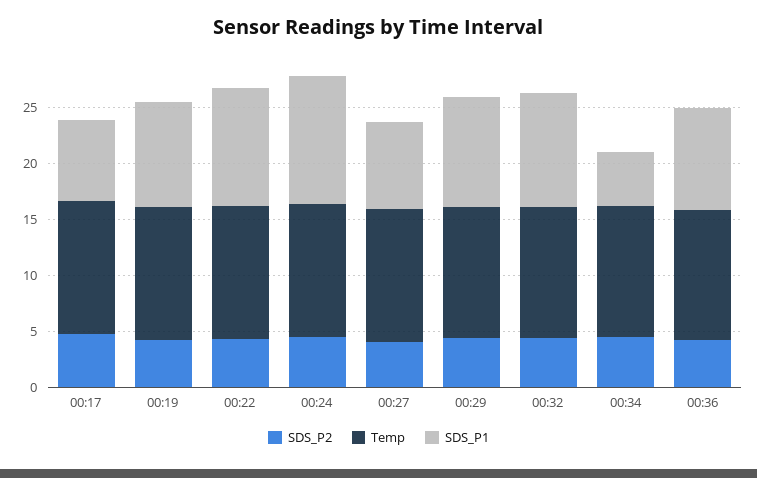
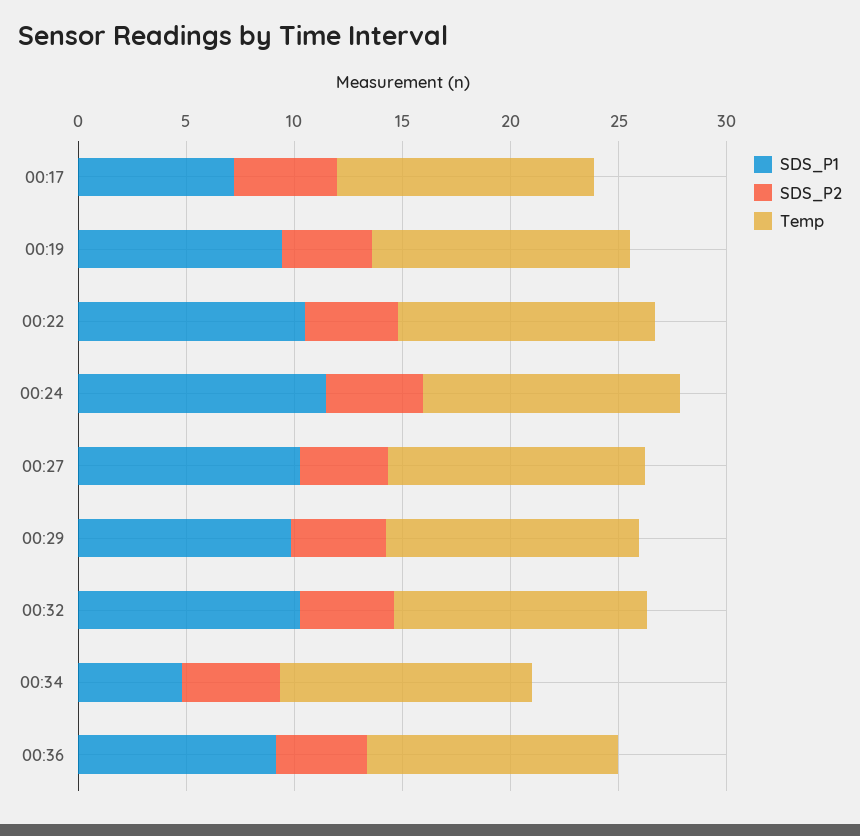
SDS_P1, 00:27: 8 -> 10

